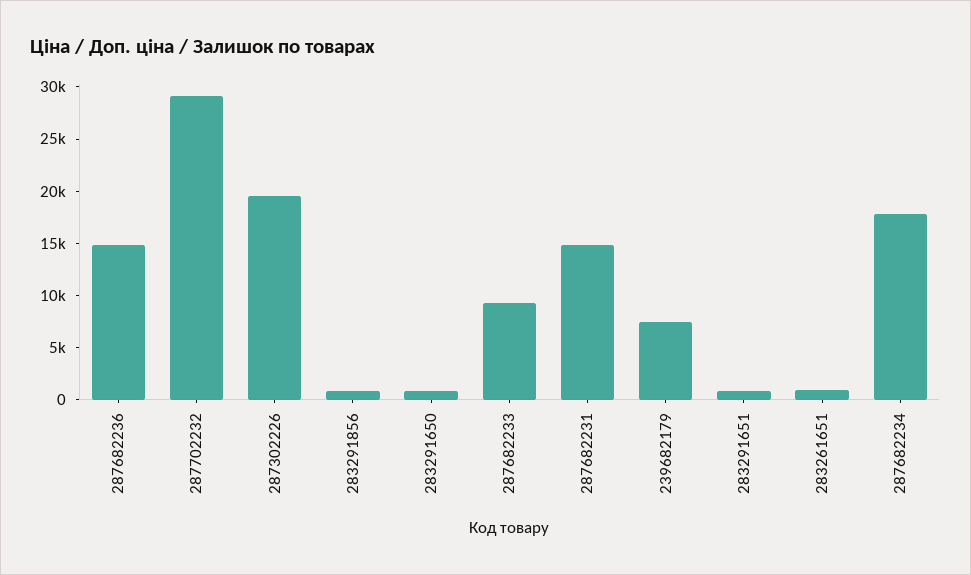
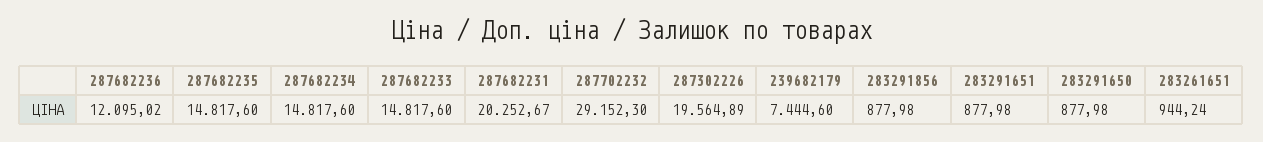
287682236: 15000 -> 12095.02
287682233: 9000 -> 14817.6
287682231: 15000 -> 20252.67
287682234: 18000 -> 14817.6
287682235: none -> 14817.6

